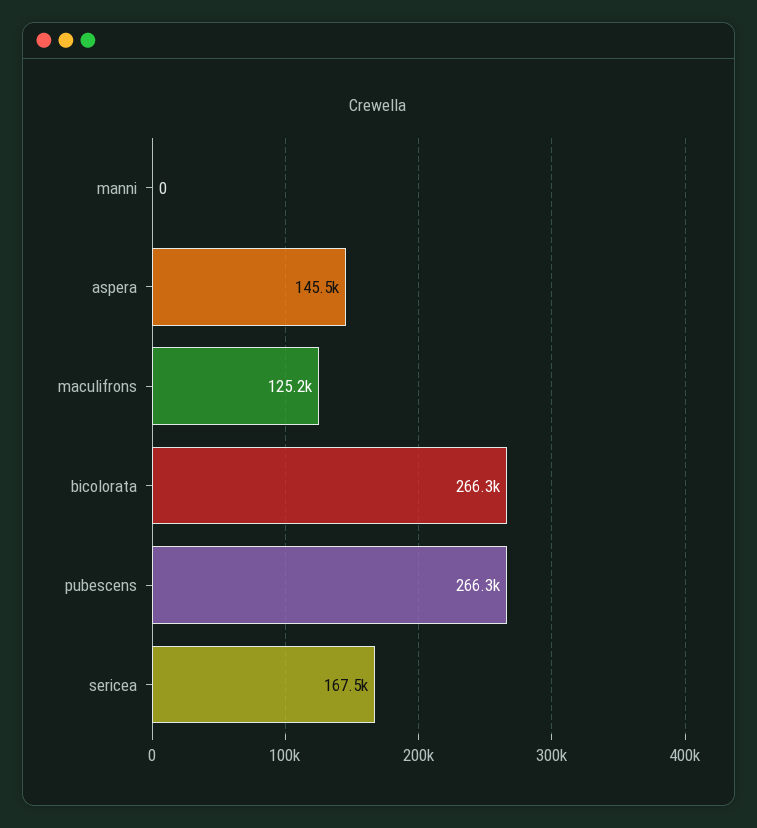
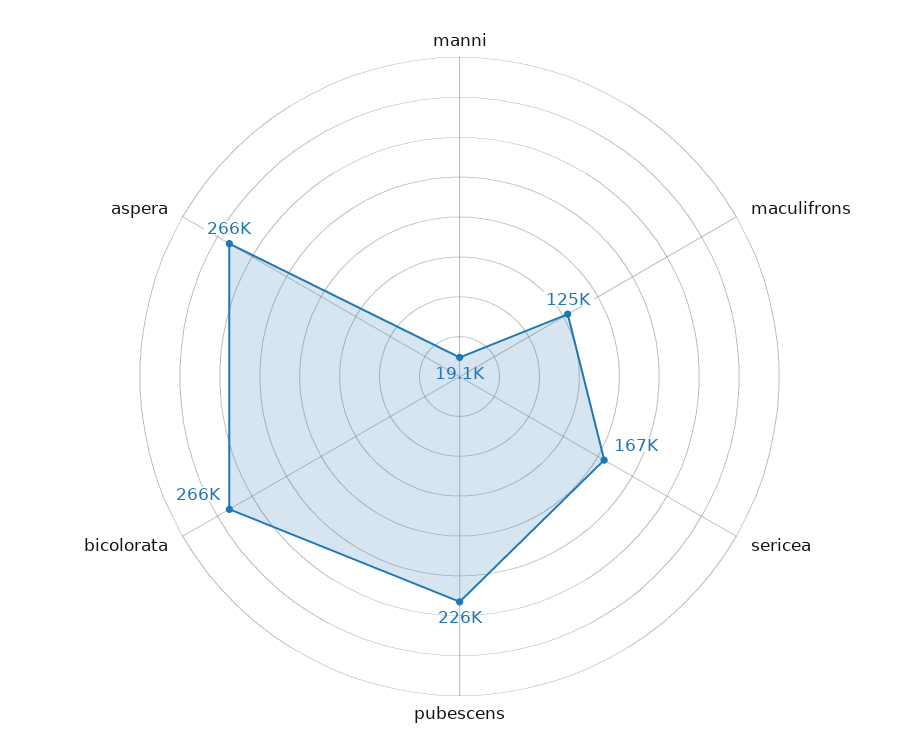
manni: 0 -> 19100
aspera: 145500 -> 266000
pubescens: 266300 -> 226000

